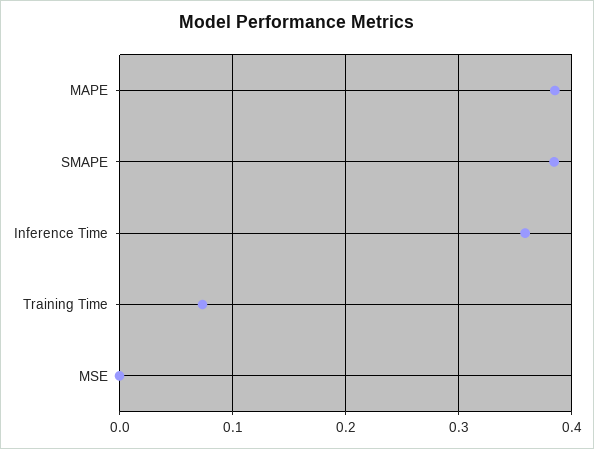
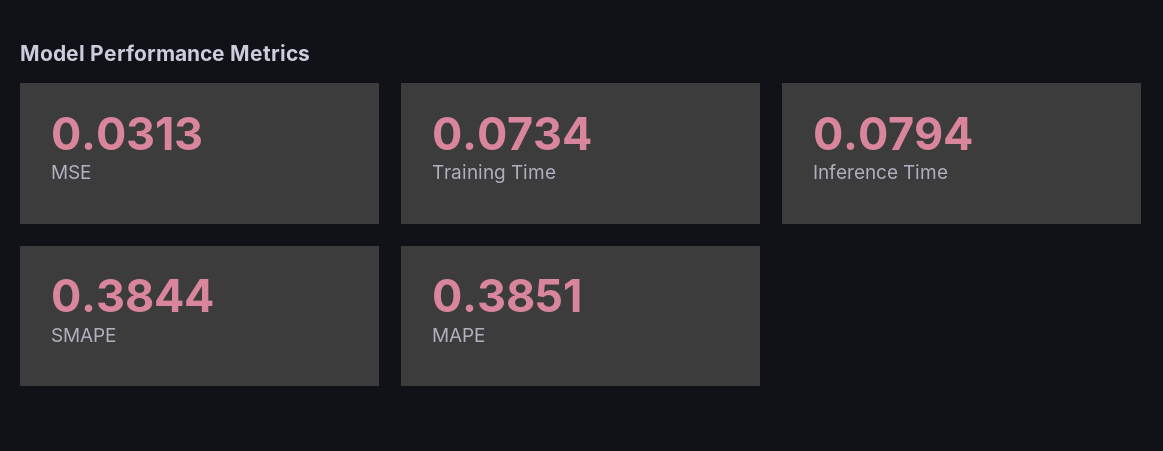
Inference Time: 0.36 -> 0.0794
MSE: 0 -> 0.0313

